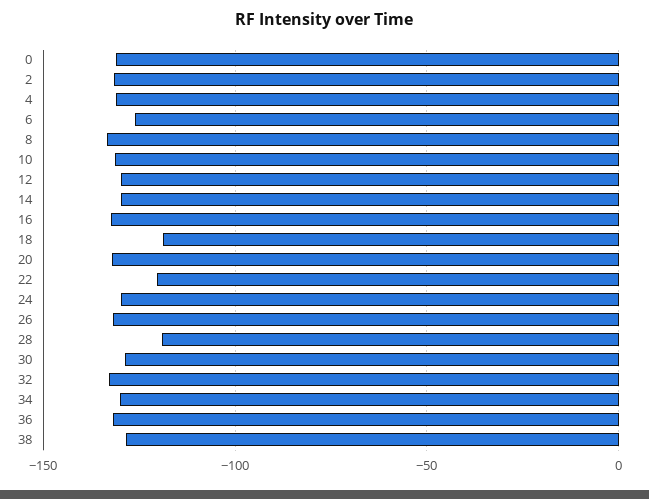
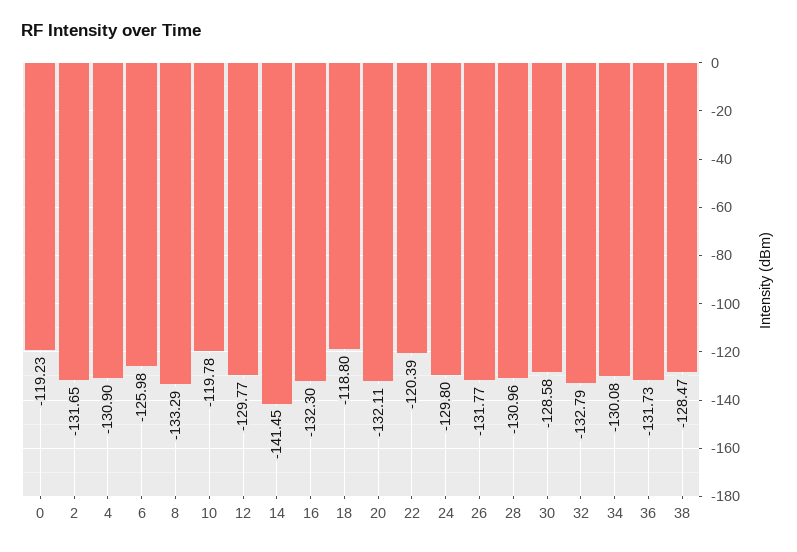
0: -130 -> -119.23
10: -130 -> -119.78
14: -130 -> -141.45
28: -120 -> -130.96

